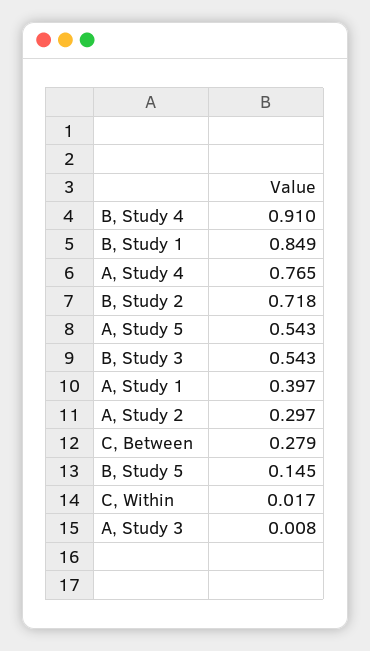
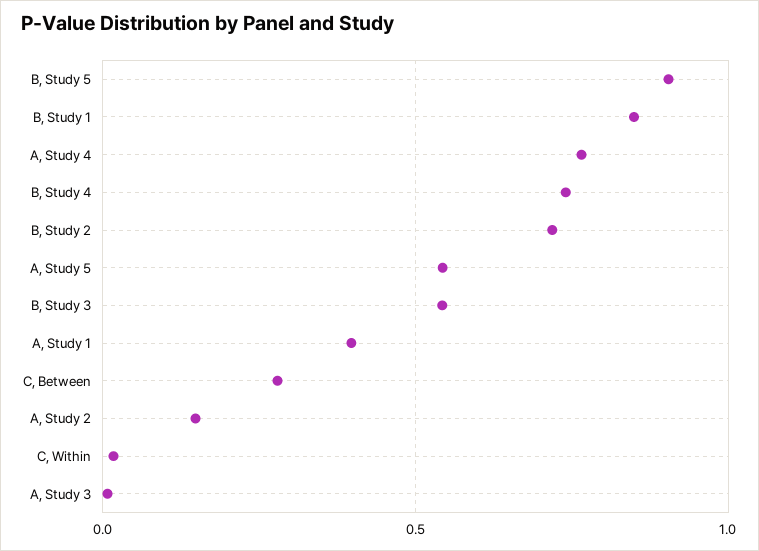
B, Study 4: 0.91 -> 0.75
A, Study 2: 0.297 -> 0.15
B, Study 5: 0.145 -> 0.9

